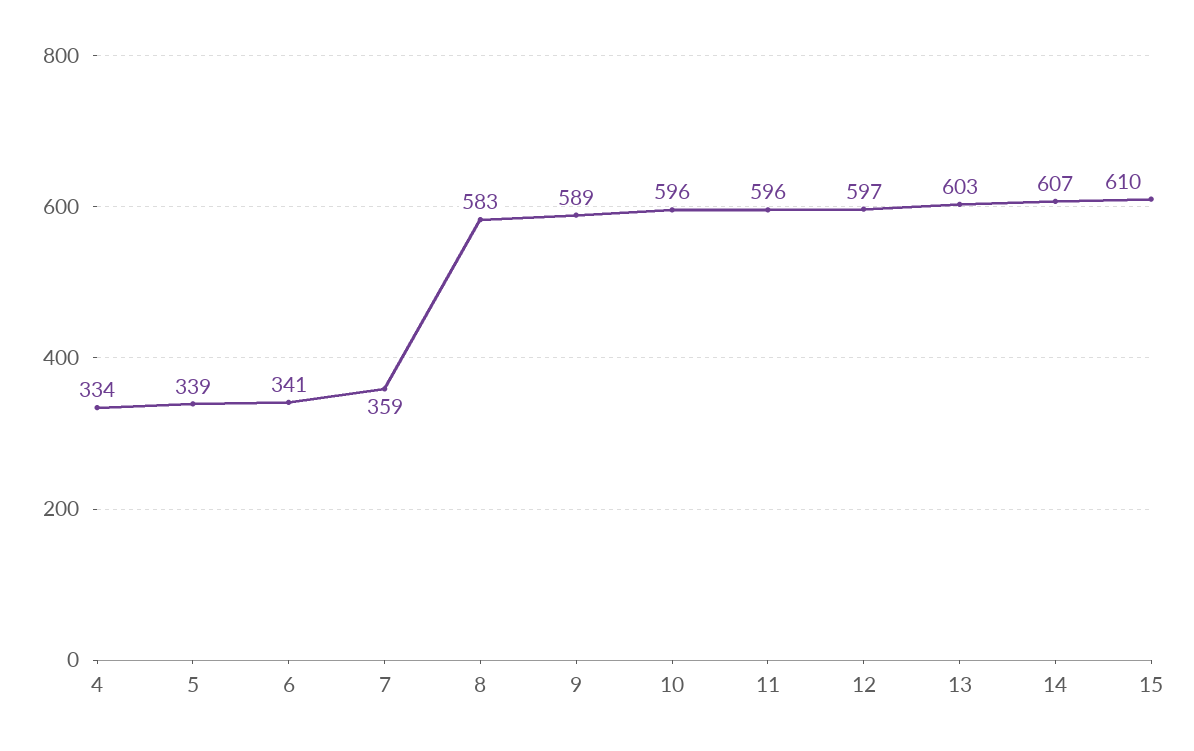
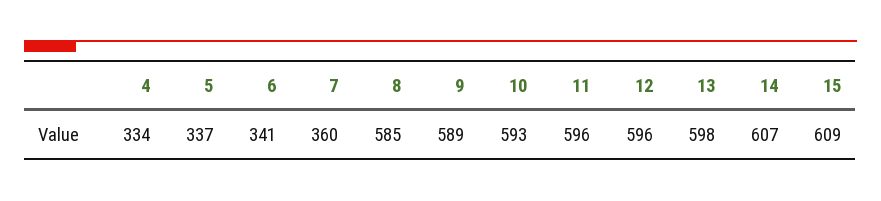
5: 339 -> 337
7: 359 -> 360
8: 583 -> 585
10: 596 -> 593
12: 597 -> 596
13: 603 -> 598
15: 610 -> 609

